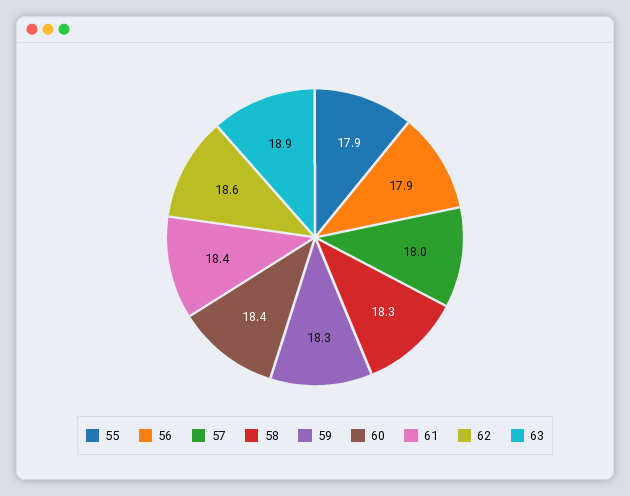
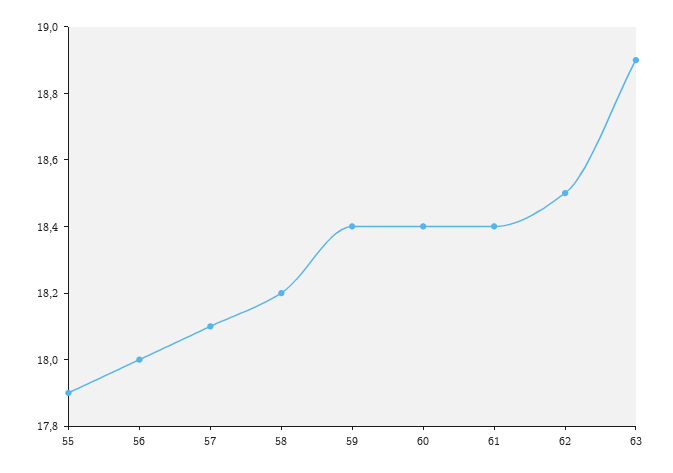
56: 17.9 -> 18
57: 18 -> 18.1
58: 18.3 -> 18.2
59: 18.3 -> 18.4
62: 18.6 -> 18.5

